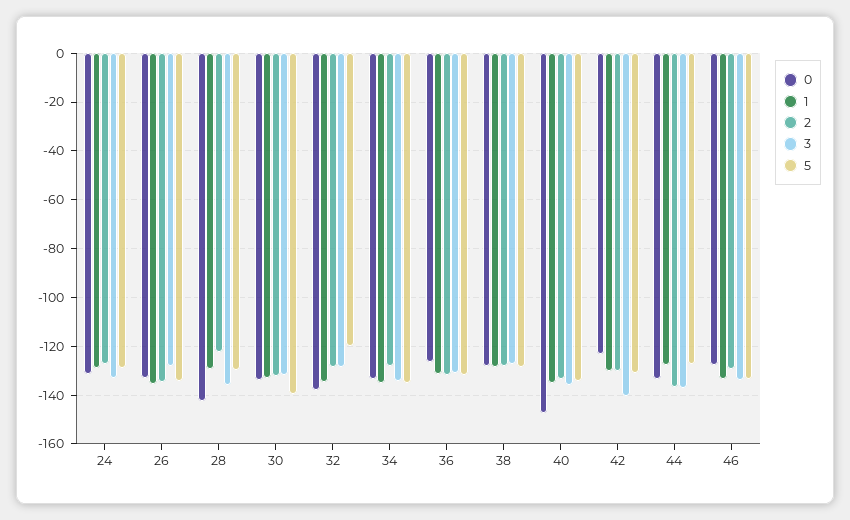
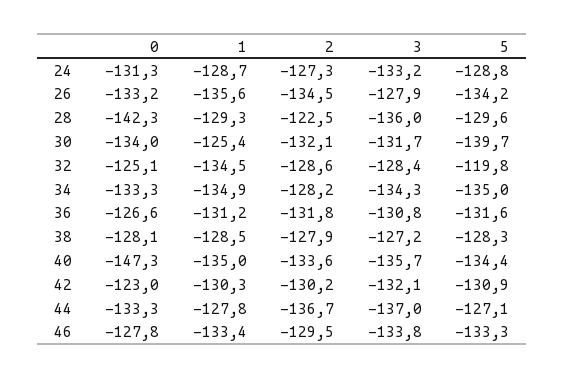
1, 30: -132.5 -> -125.4
0, 32: -137.5 -> -125.1
3, 42: -140 -> -132.1

